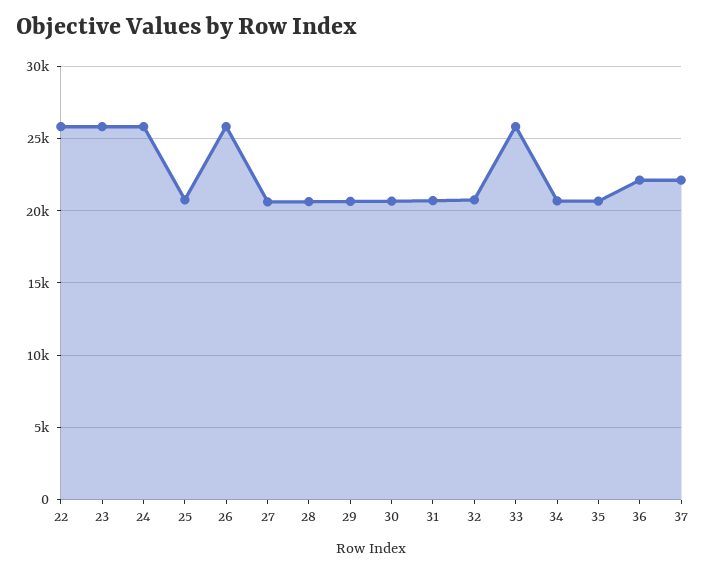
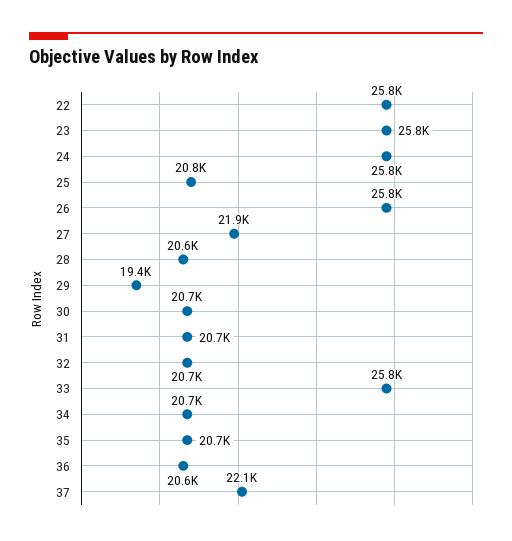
27: 20500 -> 21900
29: 20500 -> 19400
36: 22000 -> 20600

